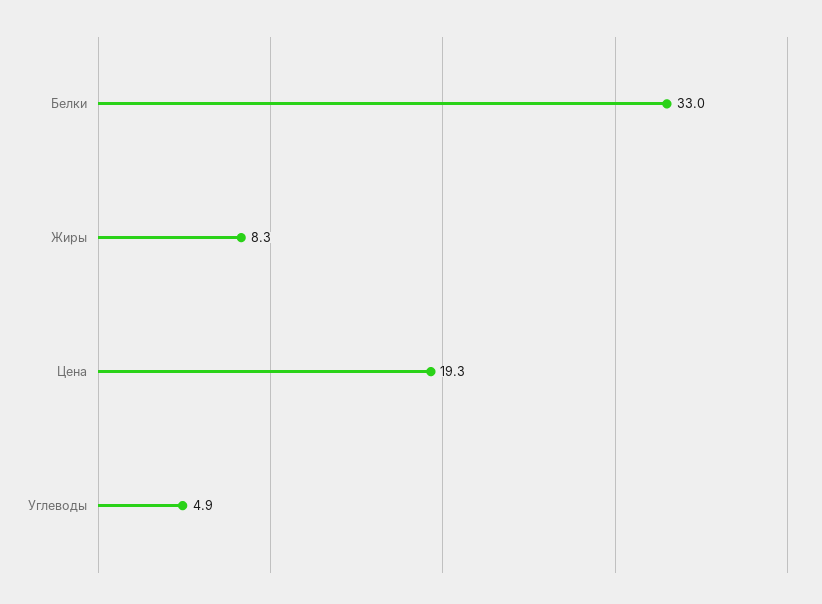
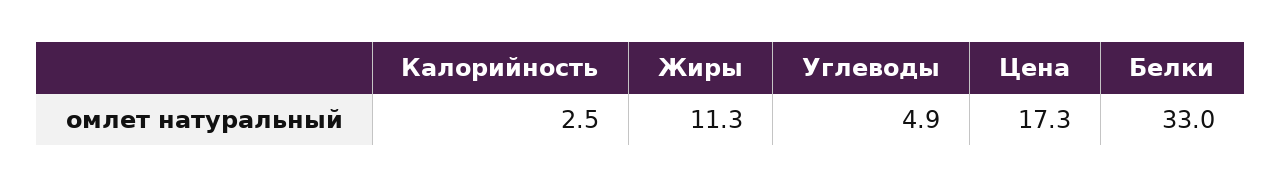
Жиры: 8.3 -> 11.3
Цена: 19.3 -> 17.3
Калорийность: none -> 2.5

